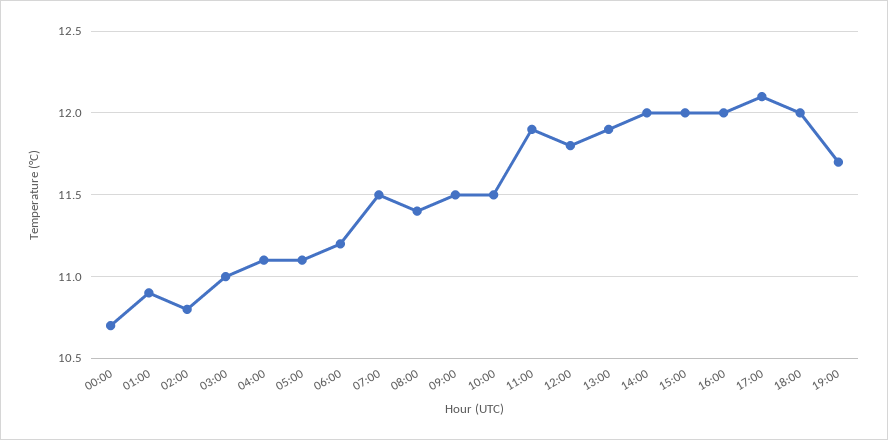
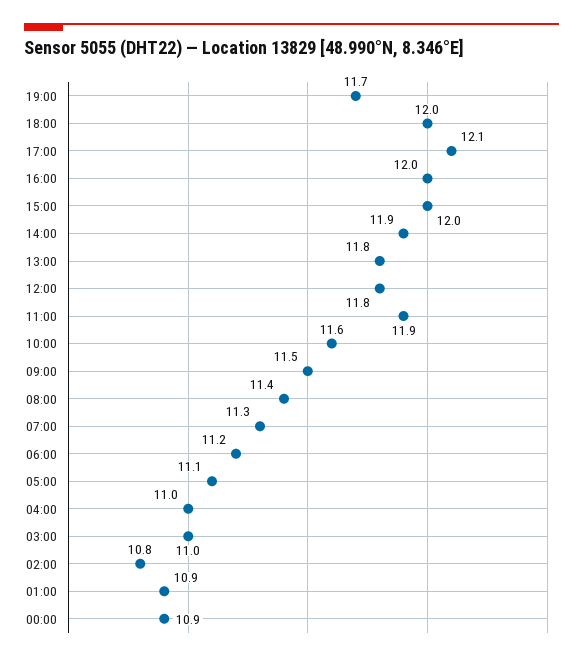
00:00: 10.7 -> 10.9
04:00: 11.1 -> 11
07:00: 11.5 -> 11.3
10:00: 11.5 -> 11.6
13:00: 11.9 -> 11.8
14:00: 12 -> 11.9

